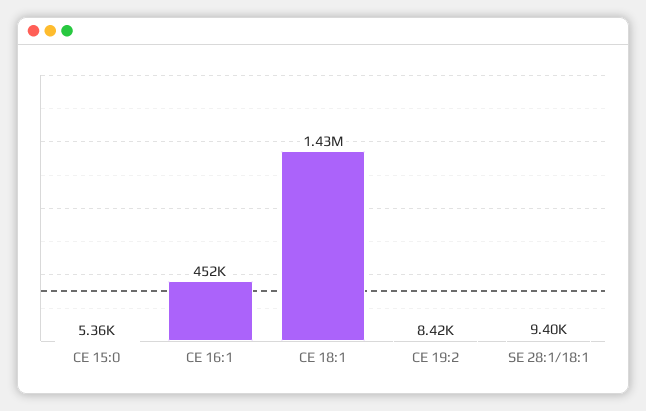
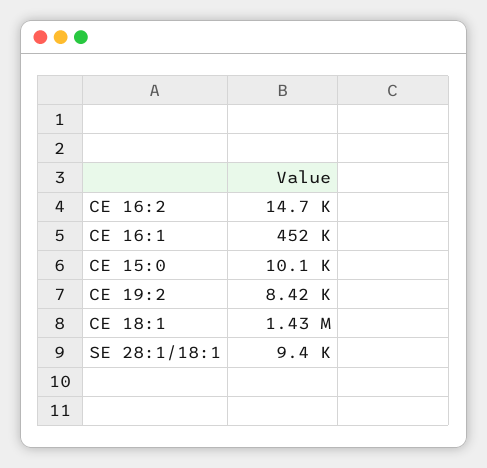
CE 15:0: 5360 -> 10100
CE 16:2: none -> 14700

